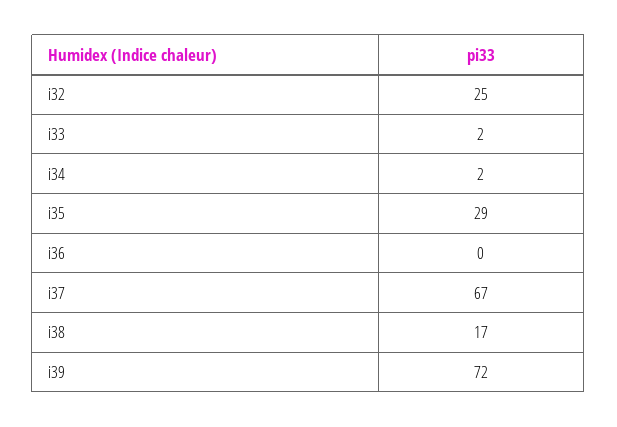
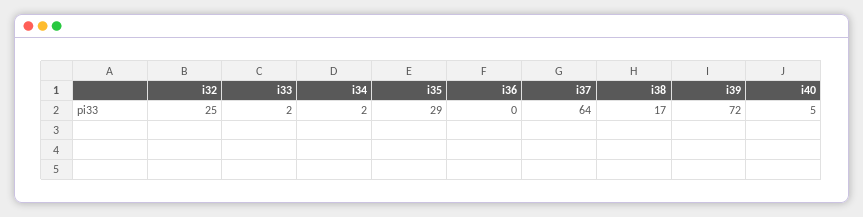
i37: 67 -> 64
i40: none -> 5

